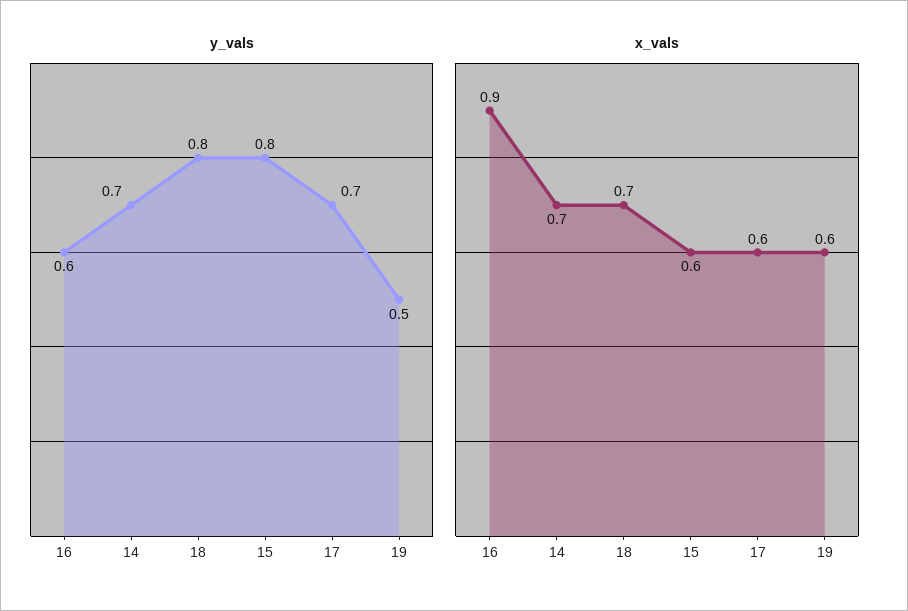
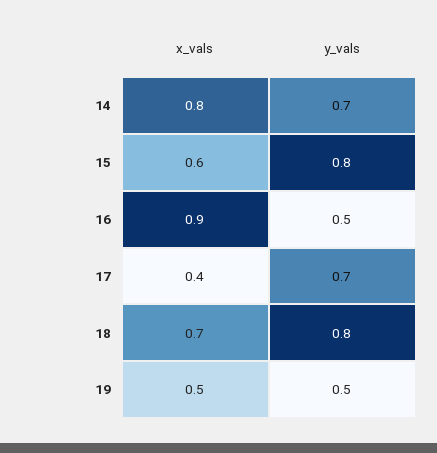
y_vals, 16: 0.6 -> 0.5
x_vals, 14: 0.7 -> 0.8
x_vals, 17: 0.6 -> 0.4
x_vals, 19: 0.6 -> 0.5

